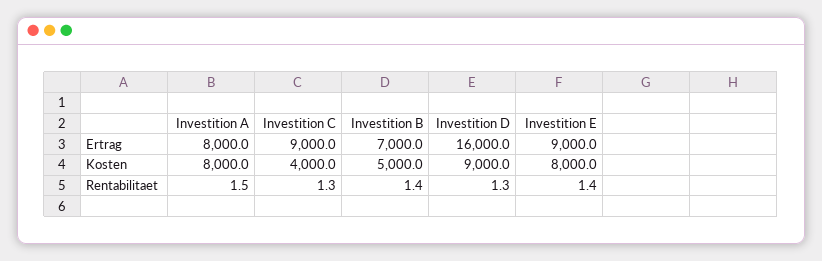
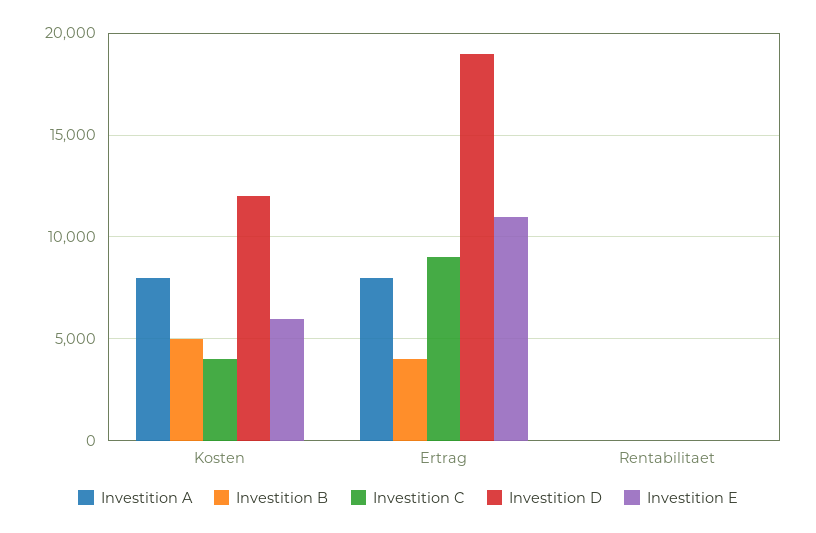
Investition B, Ertrag: 7000 -> 4000
Investition D, Ertrag: 16000 -> 19000
Investition E, Ertrag: 9000 -> 11000
Investition D, Kosten: 9000 -> 12000
Investition E, Kosten: 8000 -> 6000

